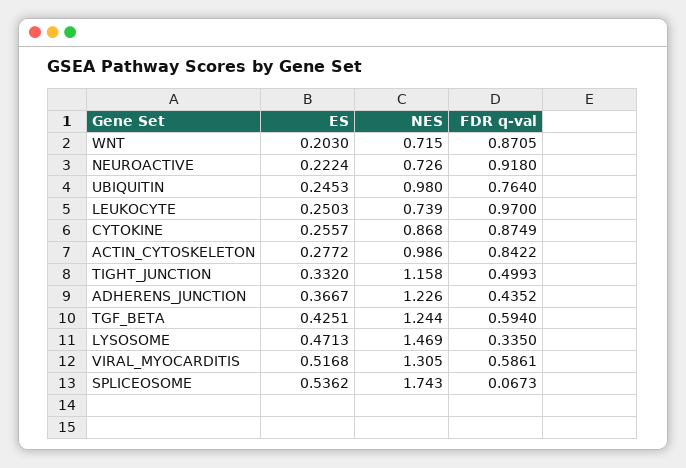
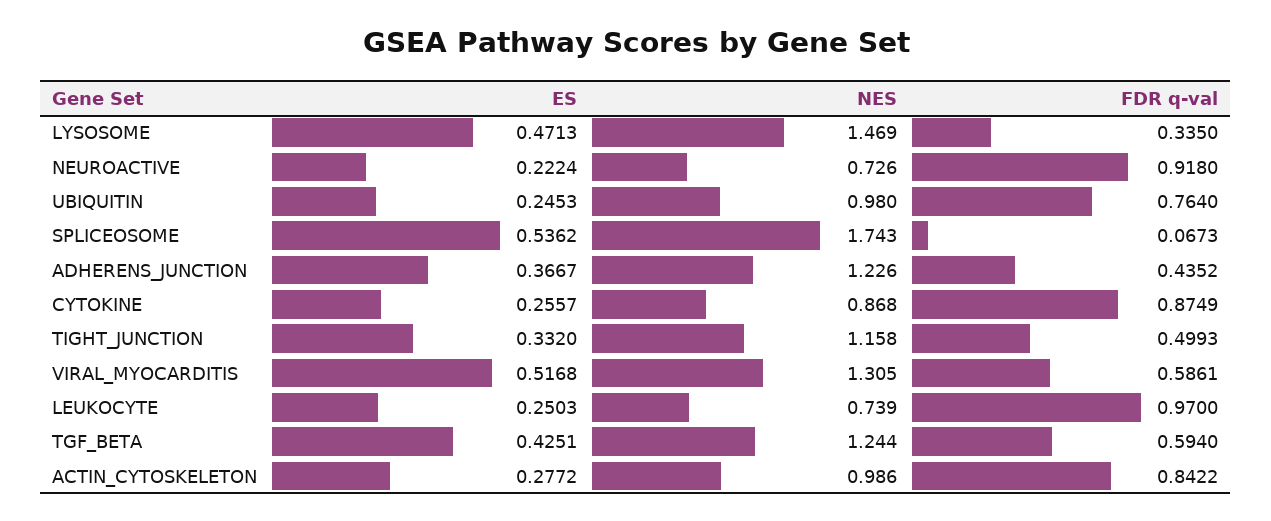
ES, WNT: 0.203 -> none
NES, WNT: 0.715 -> none
FDR q-val, WNT: 0.8705 -> none

